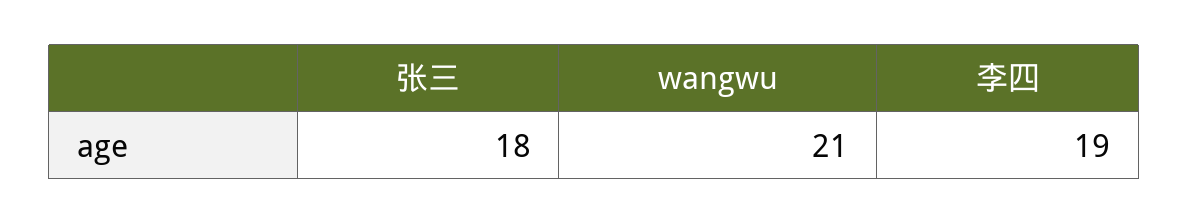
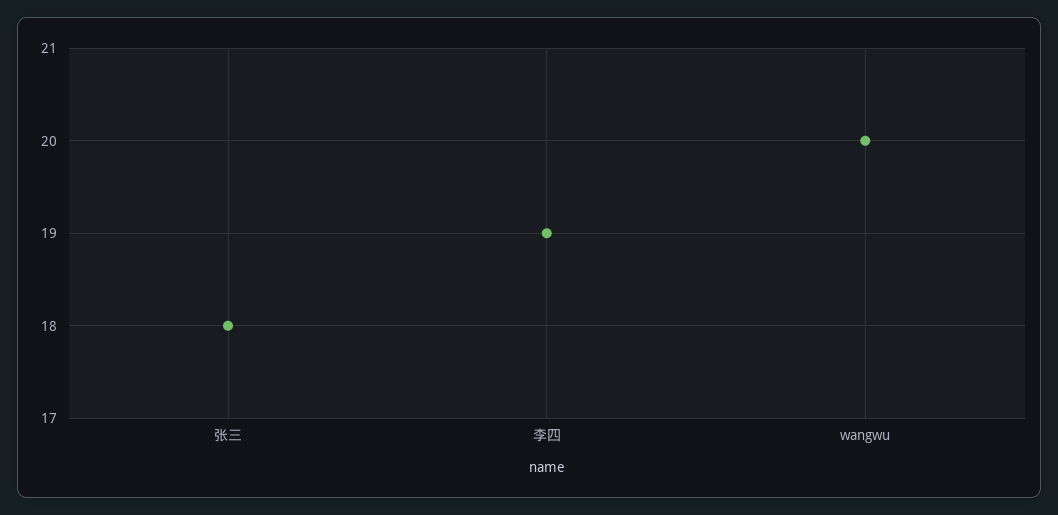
wangwu: 21 -> 20

